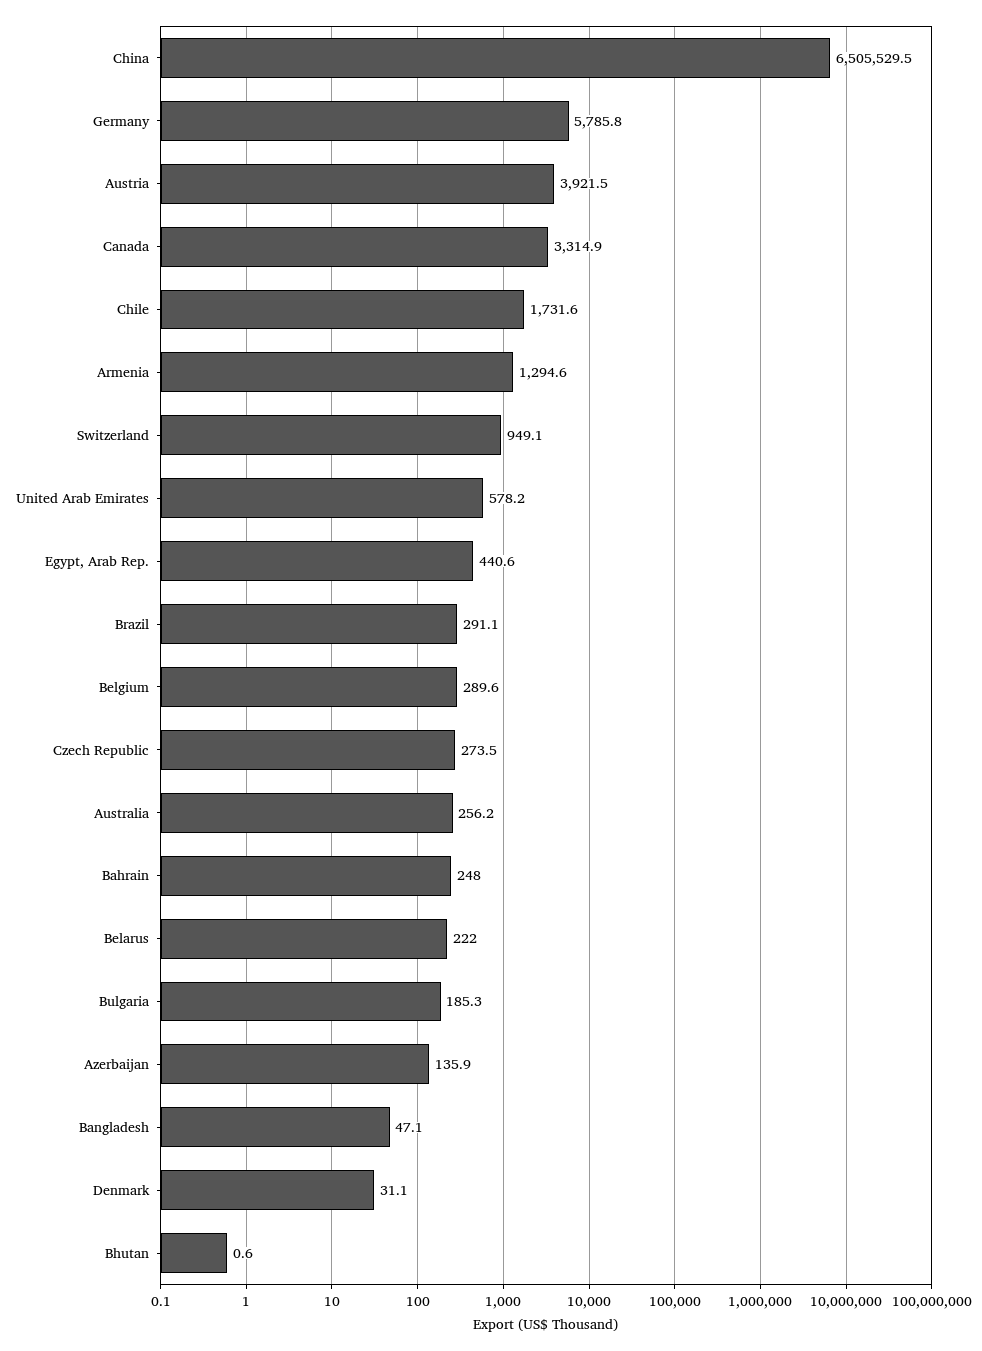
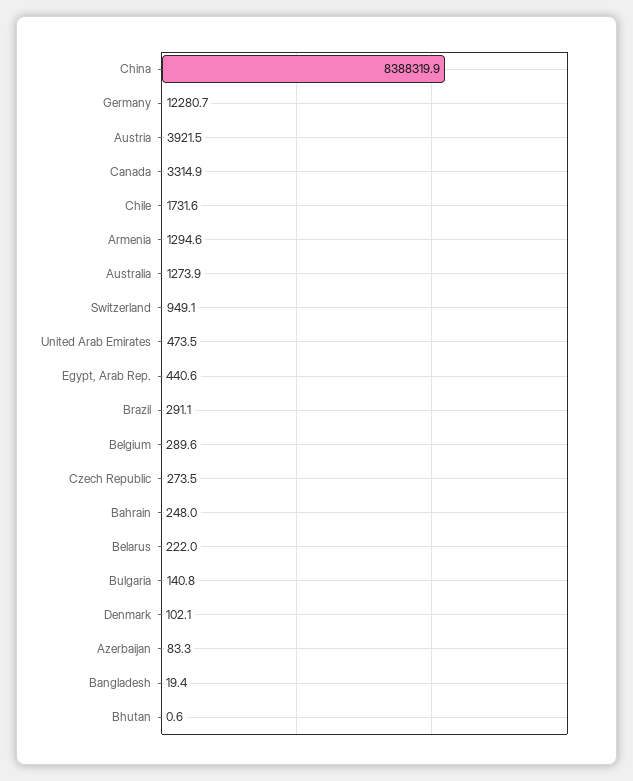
China: 6505529.5 -> 8388319.9
Germany: 5785.8 -> 12280.7
United Arab Emirates: 578.2 -> 473.5
Australia: 256.2 -> 1273.9
Bulgaria: 185.3 -> 140.8
Azerbaijan: 135.9 -> 83.3
Bangladesh: 47.1 -> 19.4
Denmark: 31.1 -> 102.1

